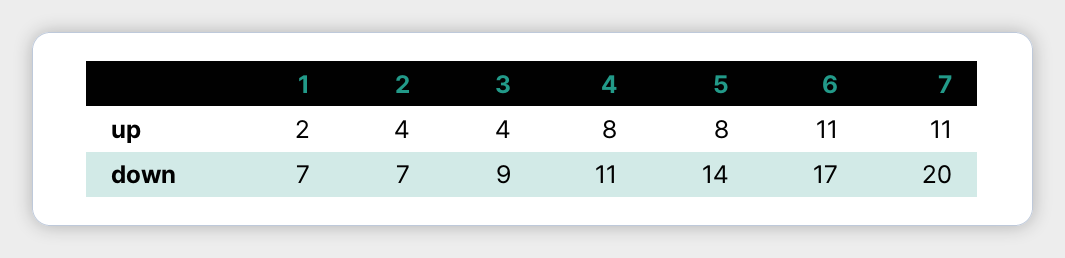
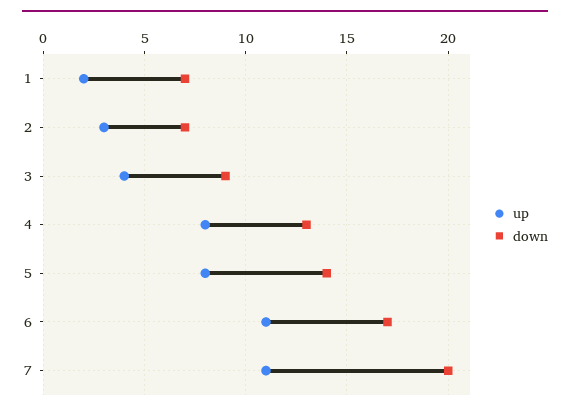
up, 2: 4 -> 3
down, 4: 11 -> 13

